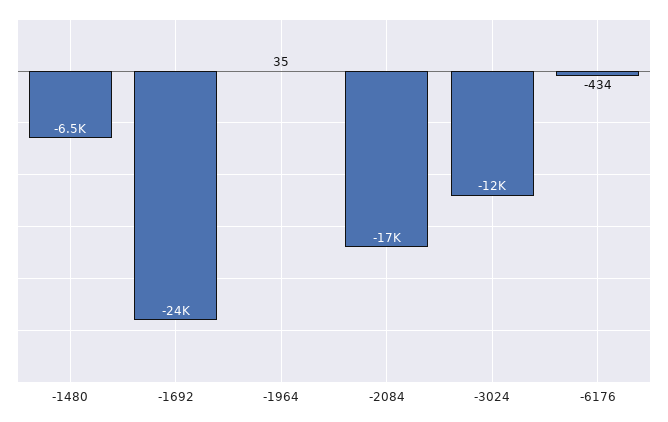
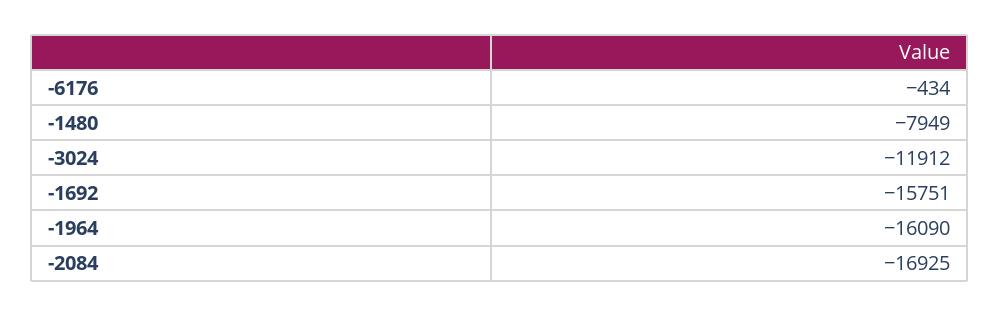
-1480: -6500 -> -7949
-1692: -24000 -> -15751
-1964: 35 -> -16090

